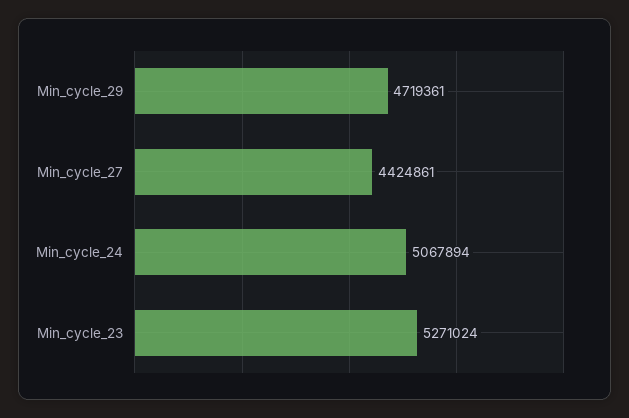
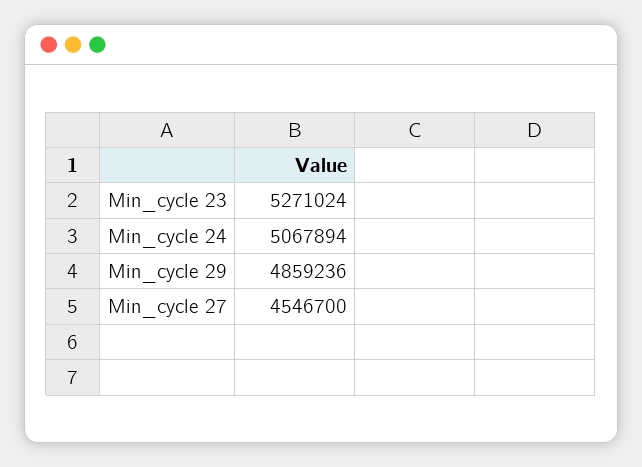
Min_cycle_29: 4719361 -> 4859236
Min_cycle_27: 4424861 -> 4546700

